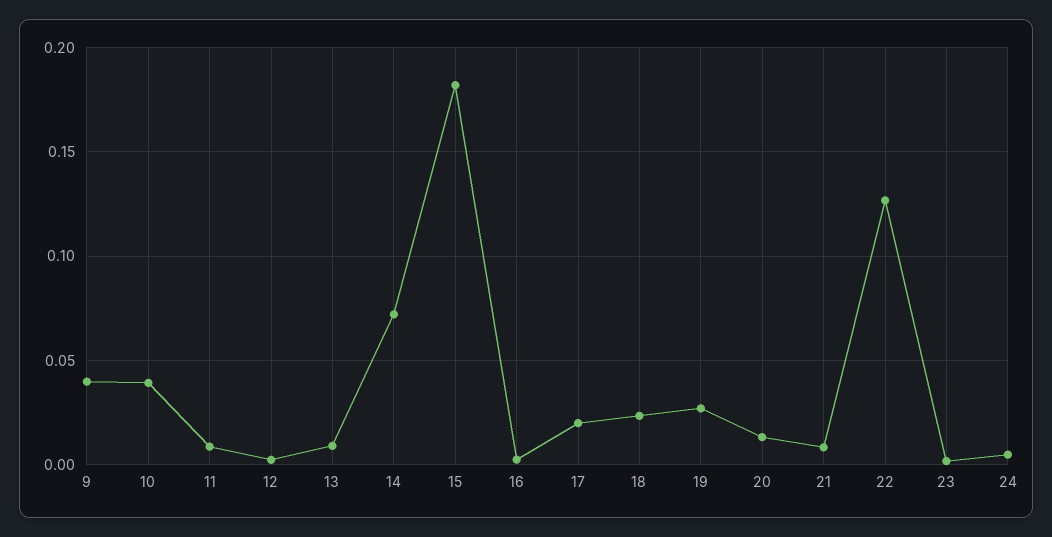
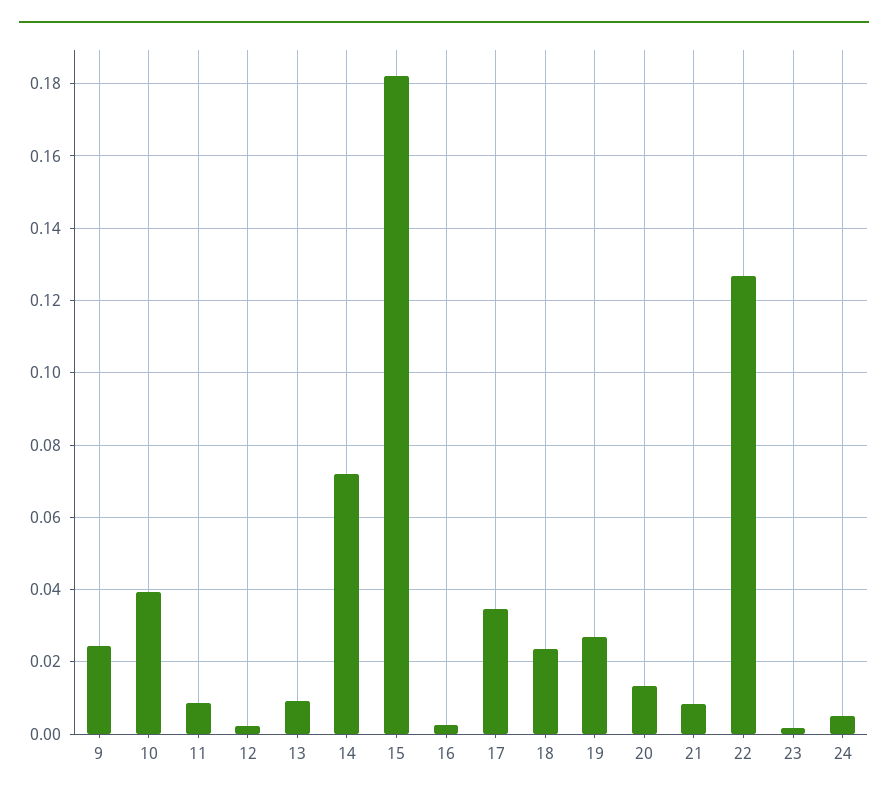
9: 0.04 -> 0.024
17: 0.02 -> 0.034

